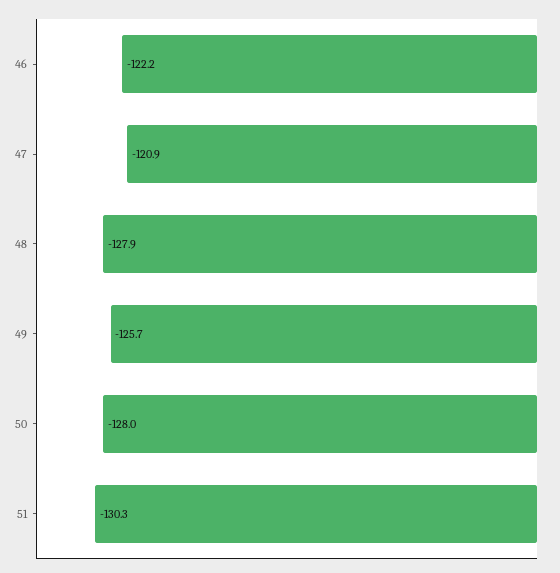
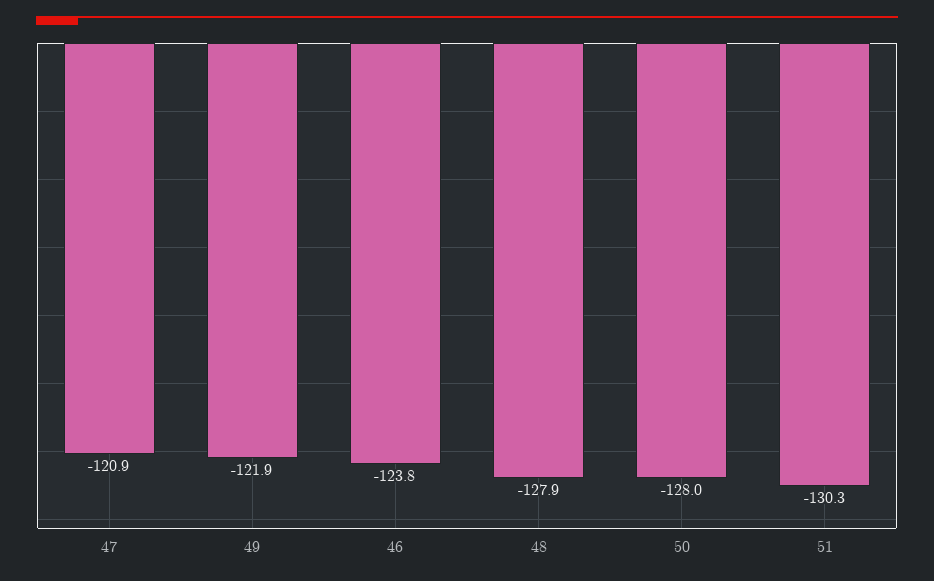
46: -122.2 -> -123.8
49: -125.7 -> -121.9

